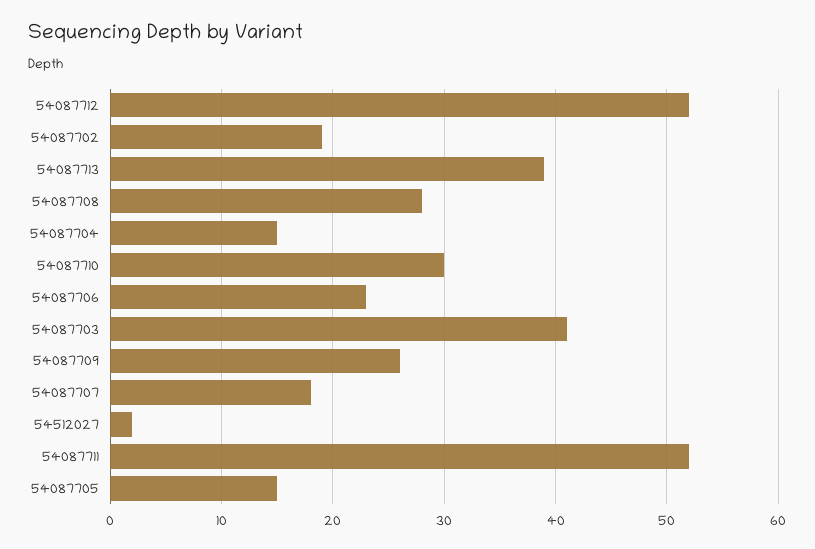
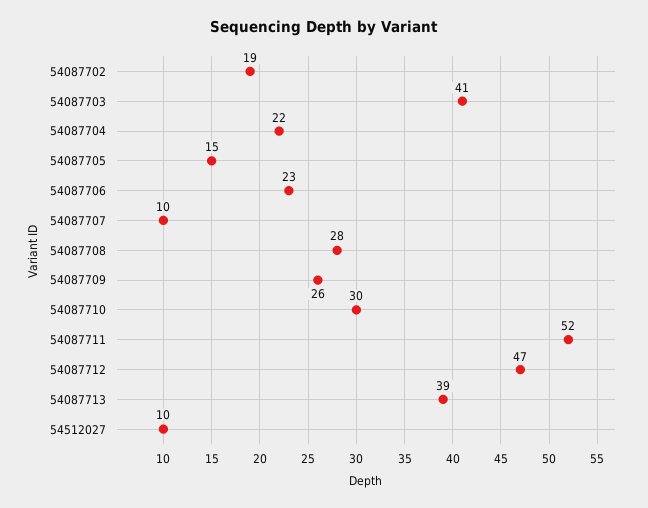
54087712: 52 -> 47
54087704: 15 -> 22
54087707: 18 -> 10
54512027: 2 -> 10

